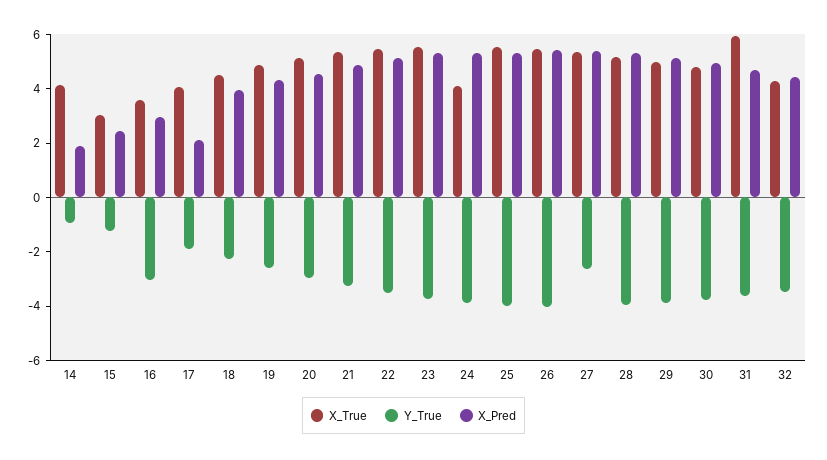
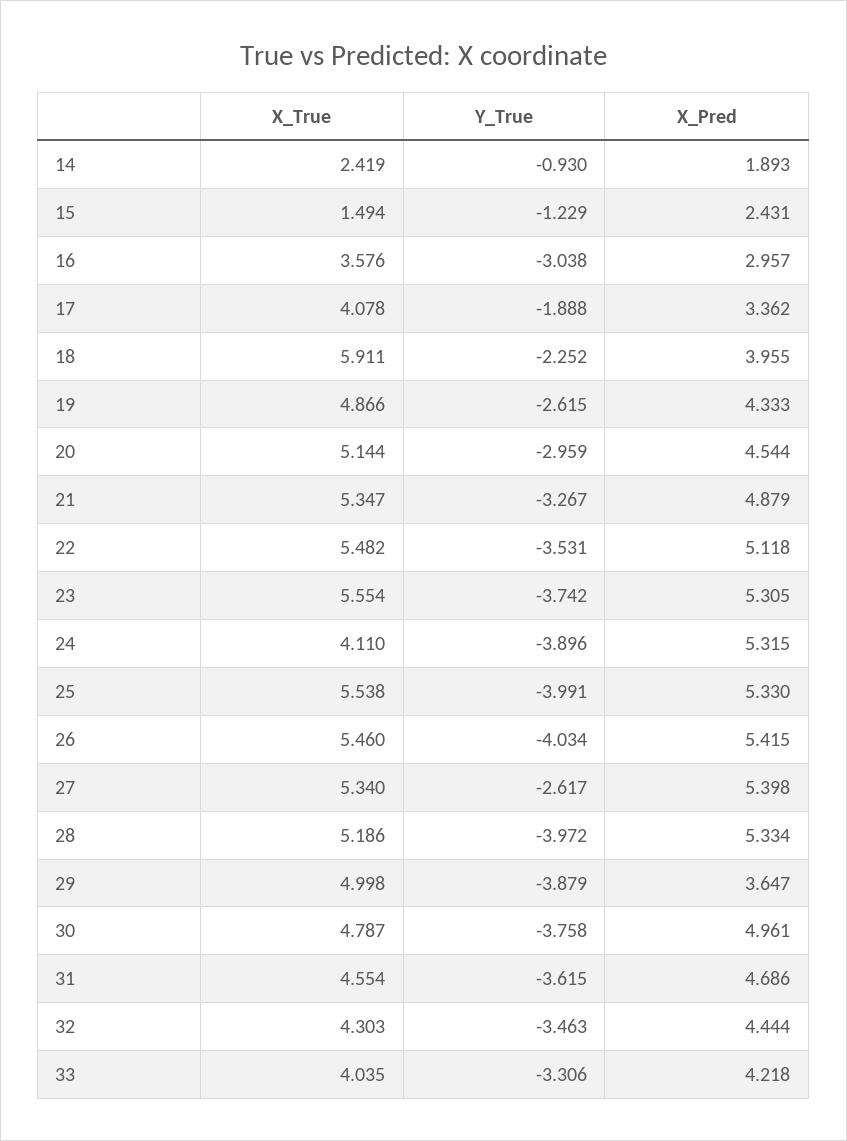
X_True, 14: 4 -> 2.419
X_True, 15: 3 -> 1.494
X_Pred, 17: 2 -> 3.362
X_True, 18: 4.5 -> 5.911
X_Pred, 29: 5 -> 3.647
X_True, 31: 6 -> 4.554
X_True, 33: none -> 4.035
Y_True, 33: none -> -3.306
X_Pred, 33: none -> 4.218

